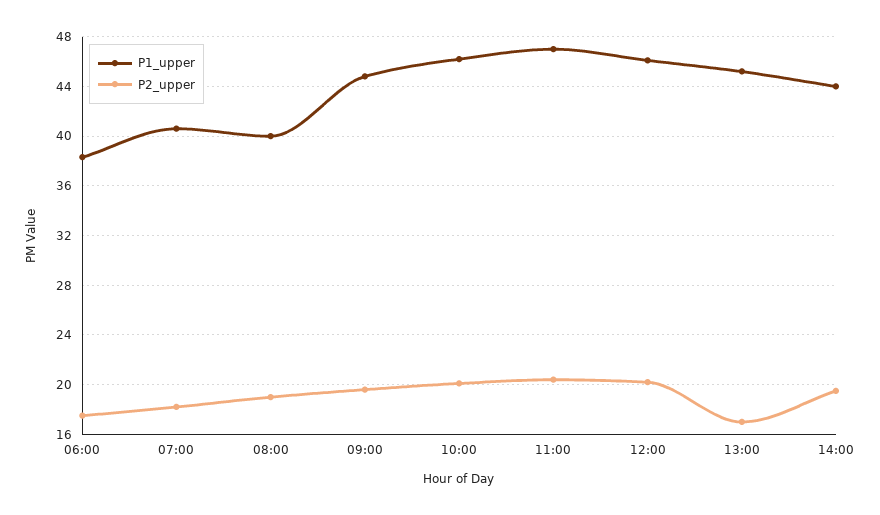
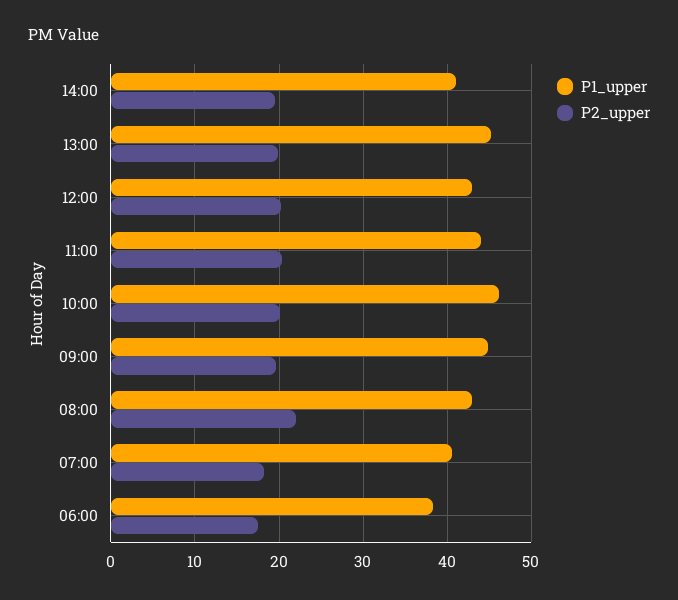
P1_upper, 08:00: 40 -> 43
P2_upper, 08:00: 19 -> 22
P1_upper, 11:00: 47 -> 44
P1_upper, 12:00: 46 -> 43
P2_upper, 13:00: 17 -> 20
P1_upper, 14:00: 44 -> 41

